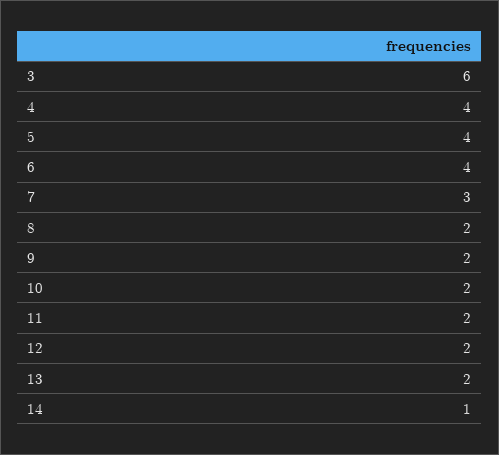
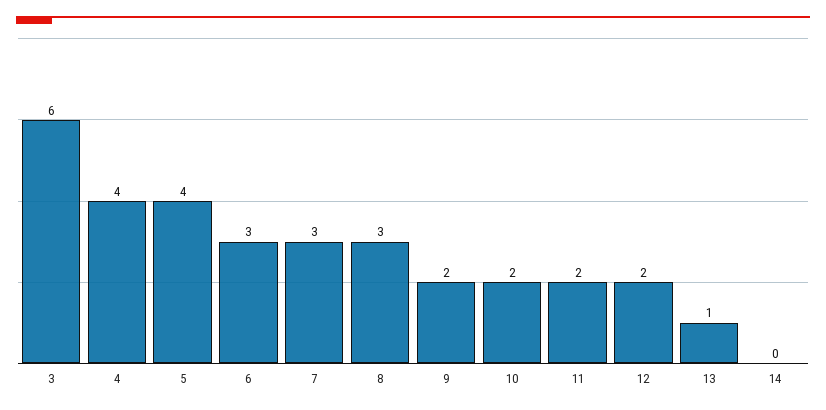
6: 4 -> 3
8: 2 -> 3
13: 2 -> 1
14: 1 -> 0

